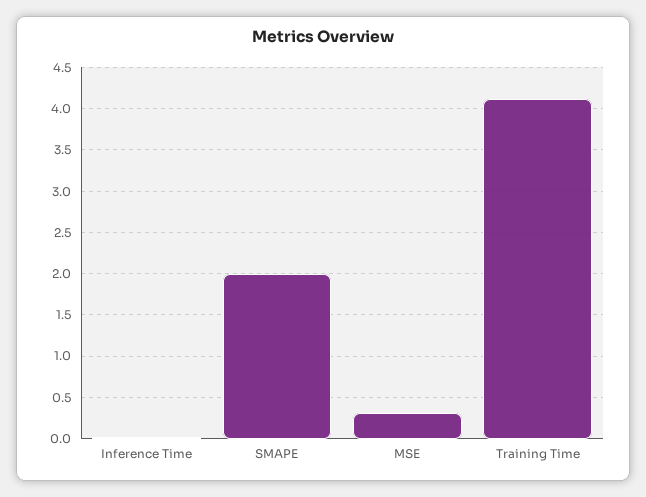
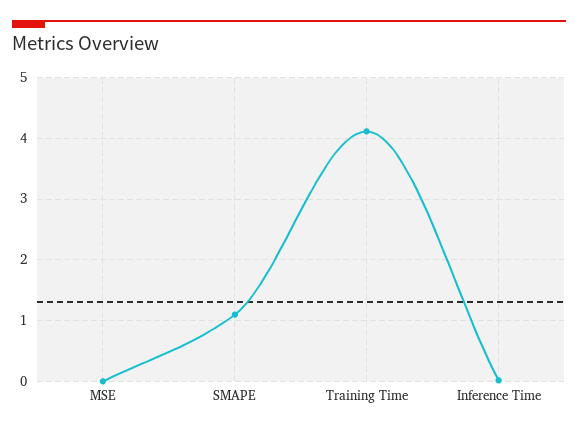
SMAPE: 2 -> 1.1
MSE: 0.3 -> 0

